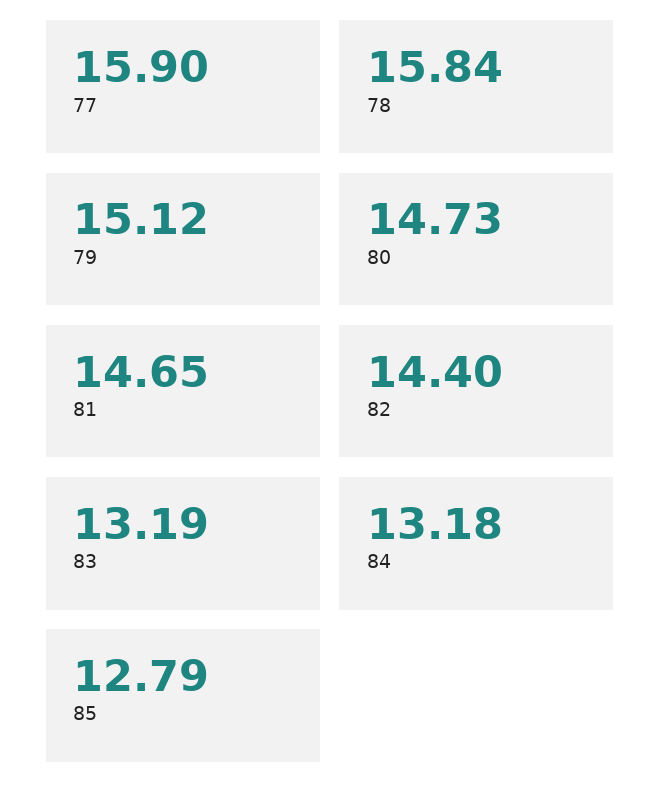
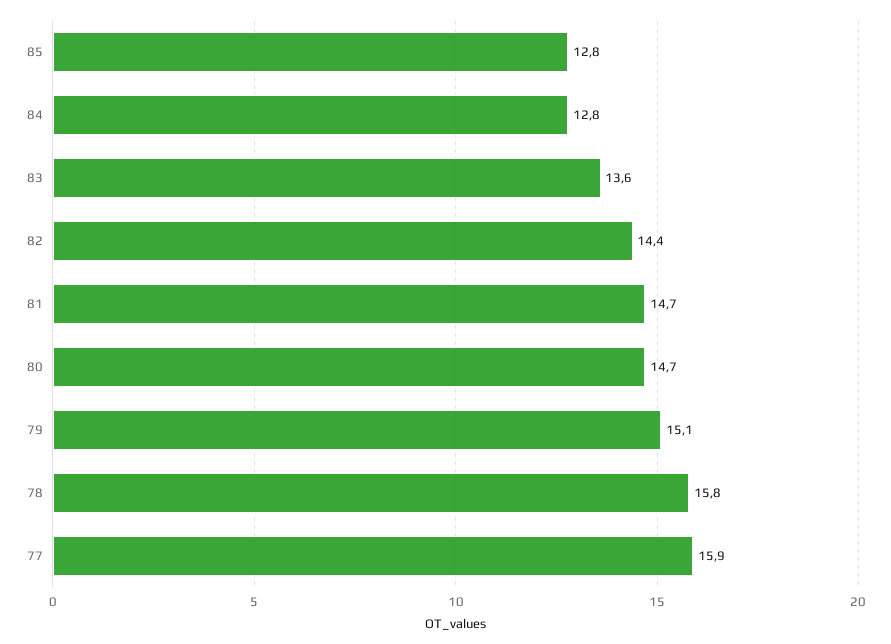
83: 13.19 -> 13.6
84: 13.18 -> 12.8

